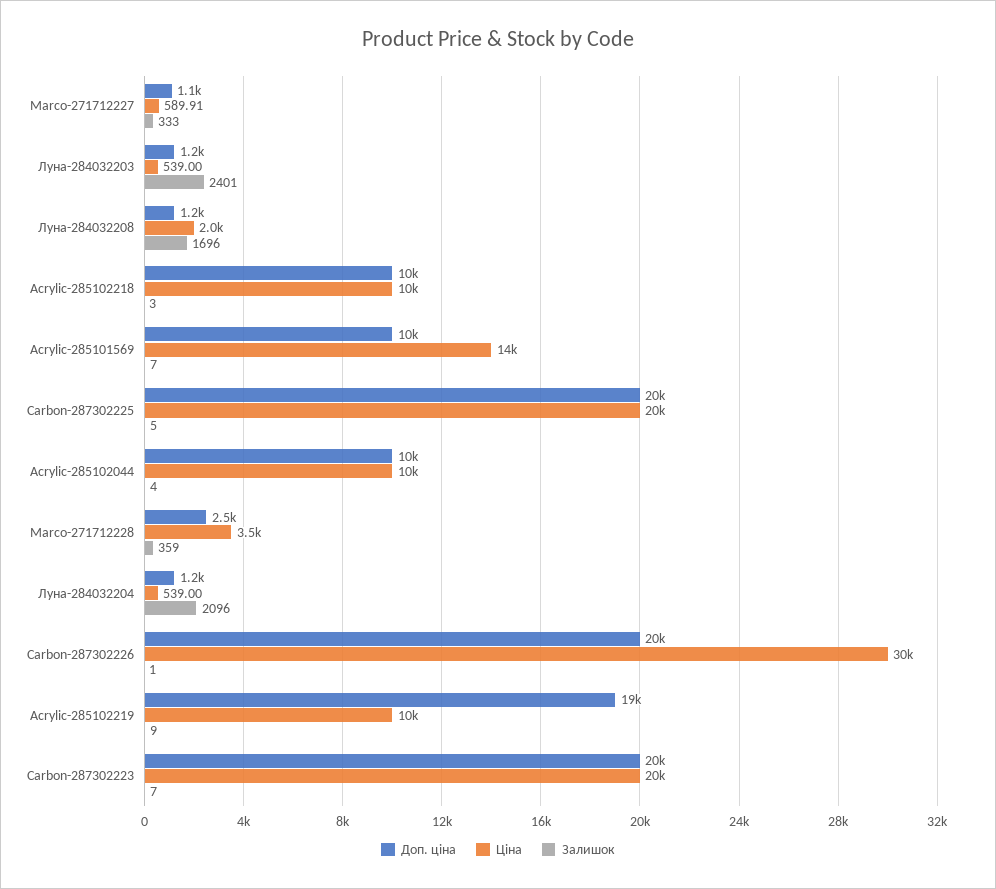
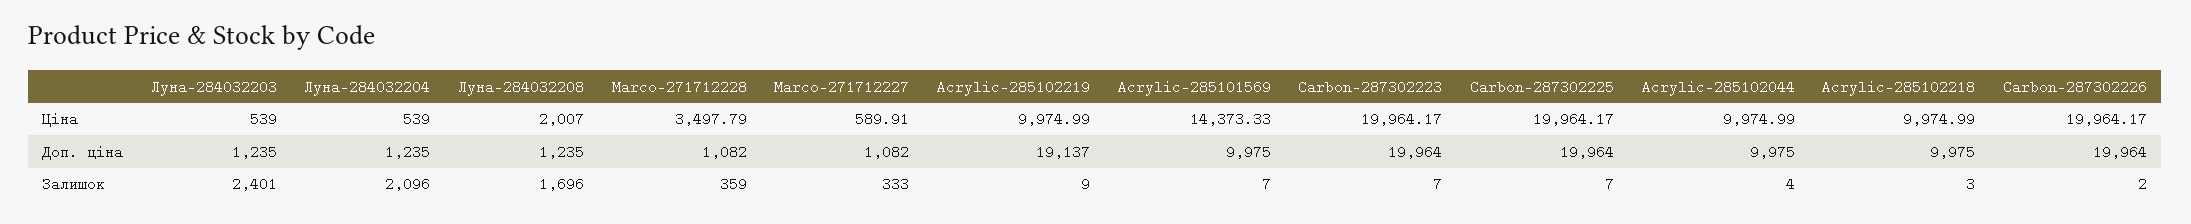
Залишок, Carbon-287302225: 5 -> 7
Доп. ціна, Marco-271712228: 2500 -> 1082
Ціна, Carbon-287302226: 30000 -> 19964.17
Залишок, Carbon-287302226: 1 -> 2

